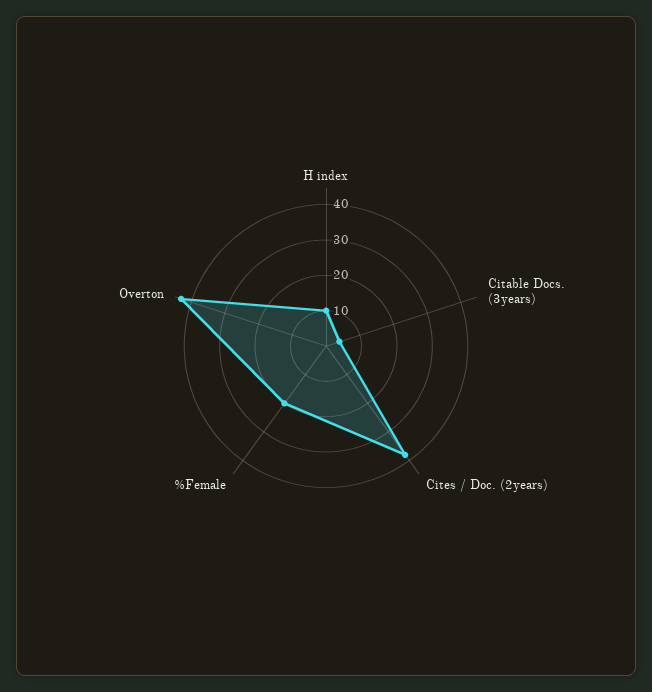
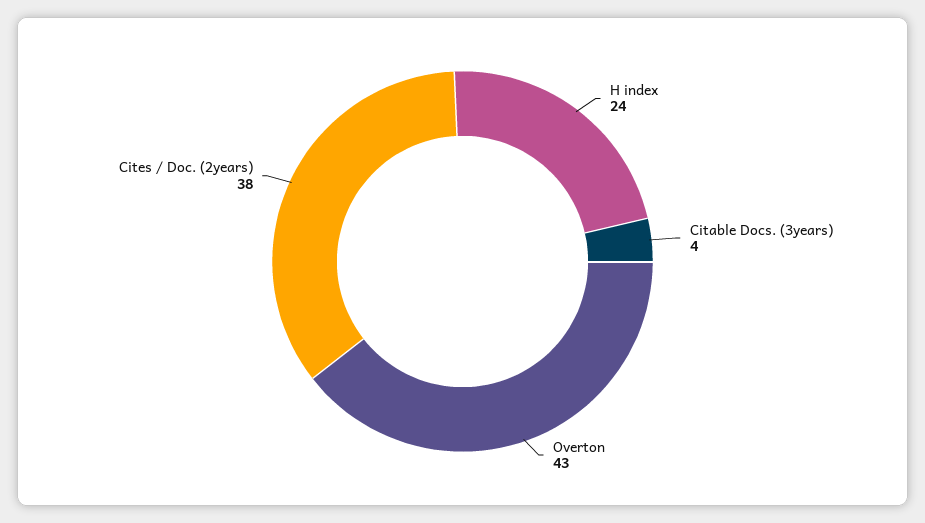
H index: 10 -> 24
%Female: 20 -> none

